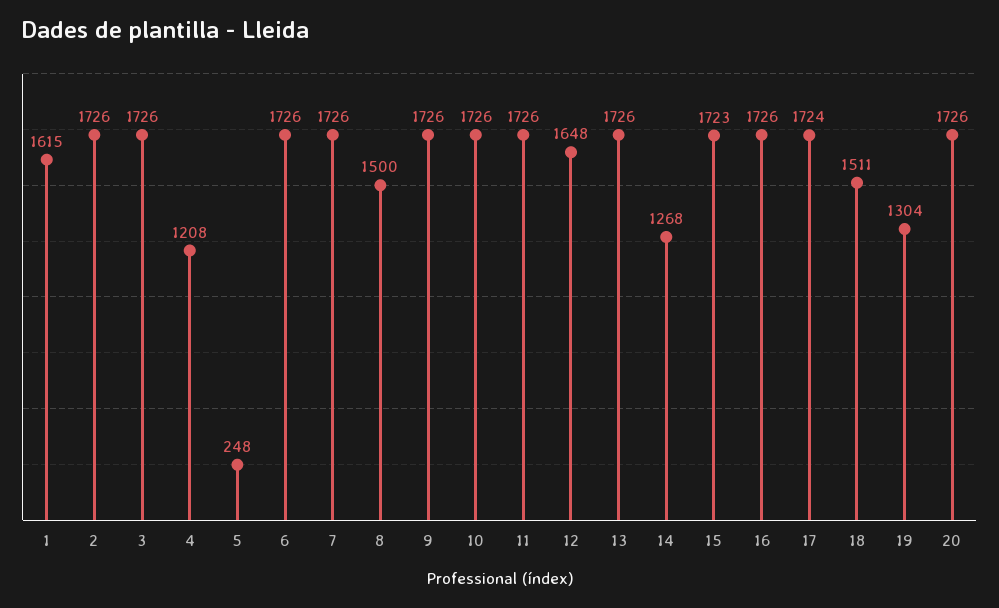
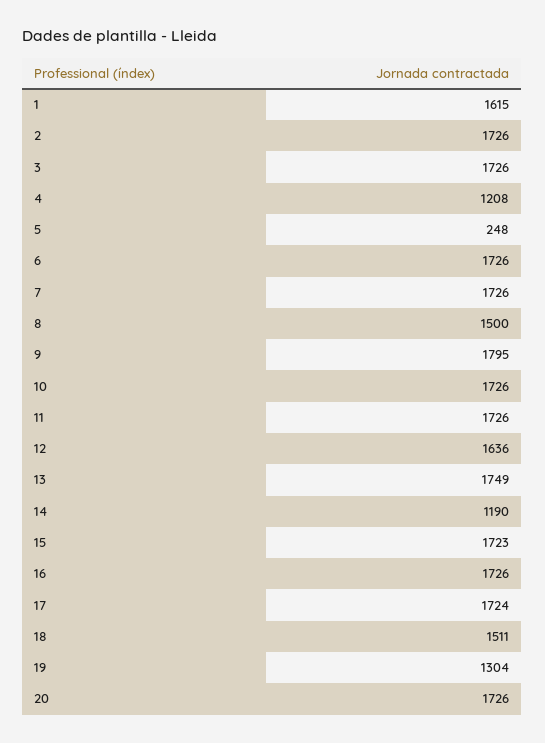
9: 1726 -> 1795
12: 1648 -> 1636
13: 1726 -> 1749
14: 1268 -> 1190

